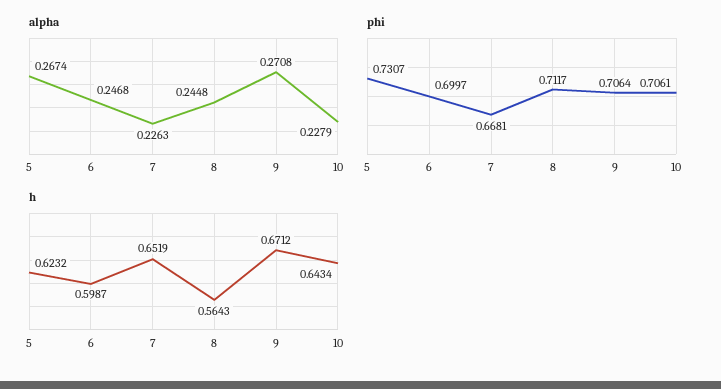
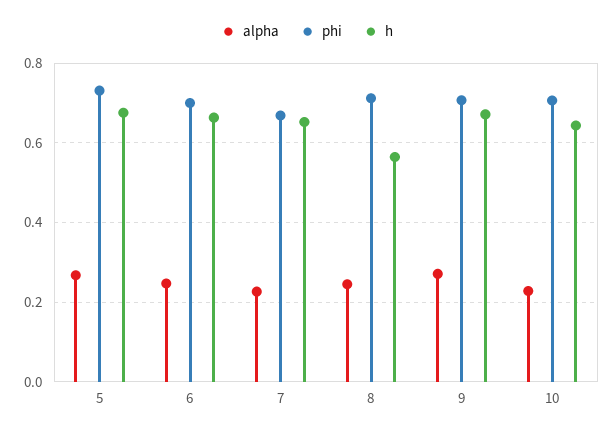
h, 5: 0.6232 -> 0.68
h, 6: 0.5987 -> 0.66

